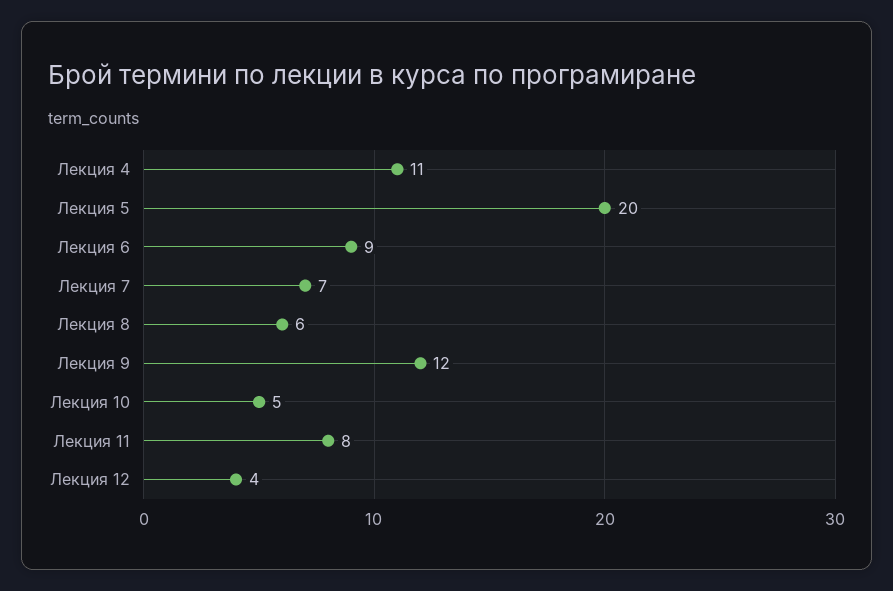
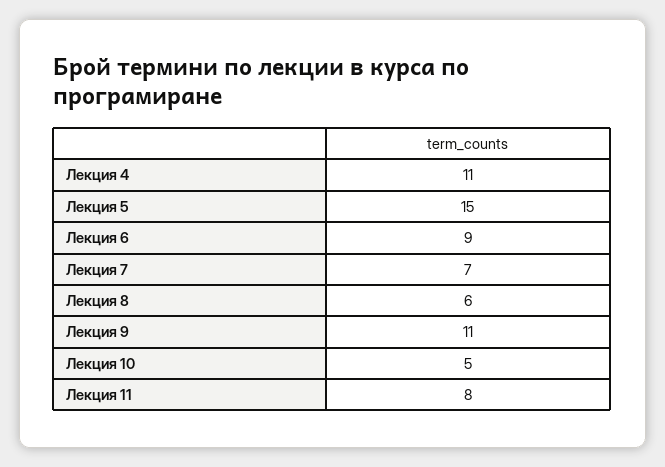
Лекция 5: 20 -> 15
Лекция 9: 12 -> 11
Лекция 12: 4 -> none

